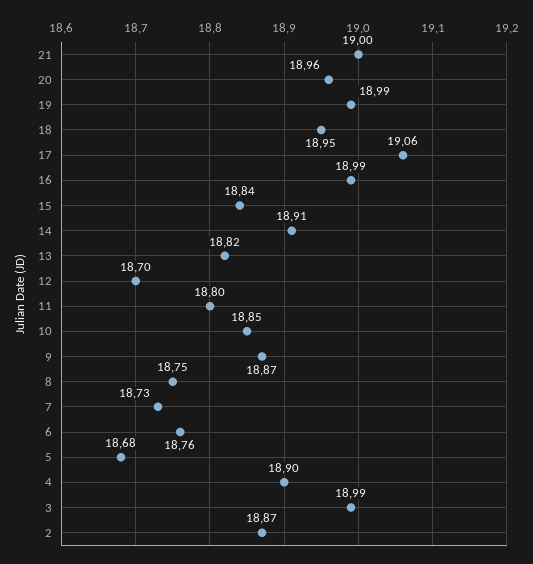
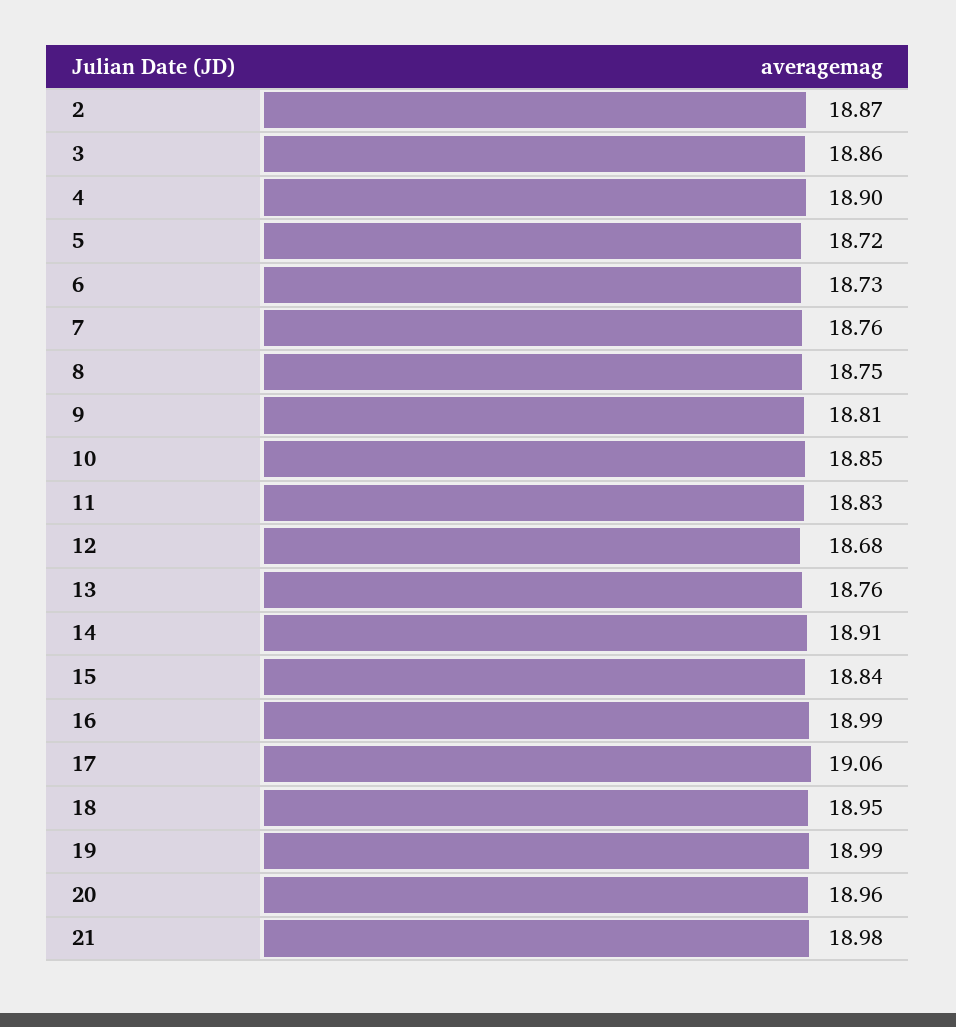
21: 19 -> 18.98
13: 18.82 -> 18.76
12: 18.7 -> 18.68
11: 18.8 -> 18.83
9: 18.87 -> 18.81
7: 18.73 -> 18.76
6: 18.76 -> 18.73
5: 18.68 -> 18.72
3: 18.99 -> 18.86

